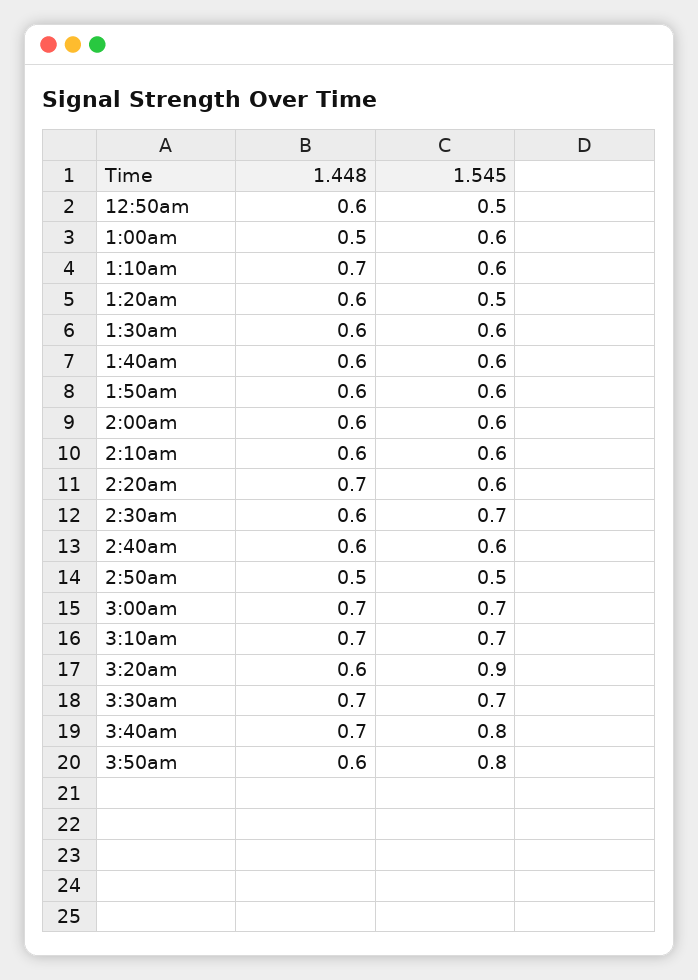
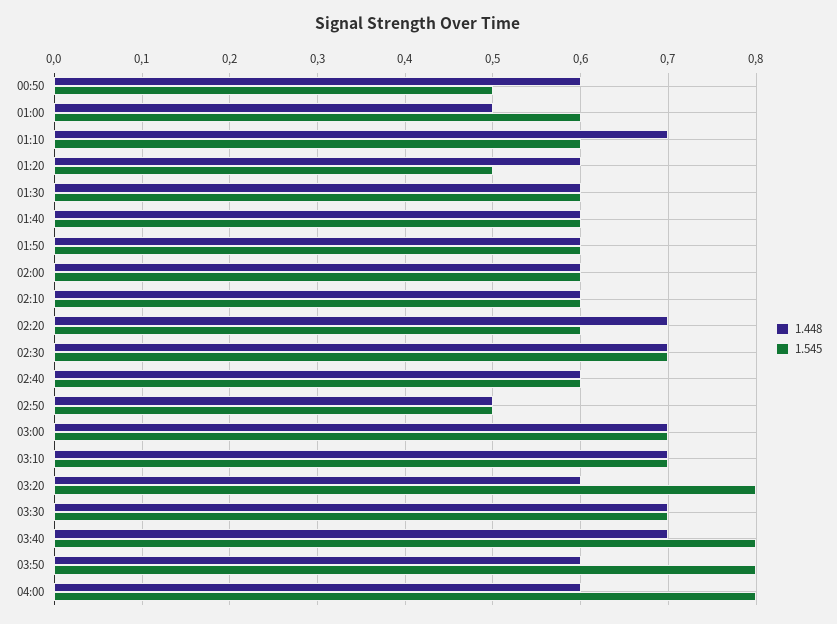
1.448, 2:30am: 0.6 -> 0.7
1.545, 3:20am: 0.9 -> 0.8
1.448, 04:00: none -> 0.6
1.545, 04:00: none -> 0.8

